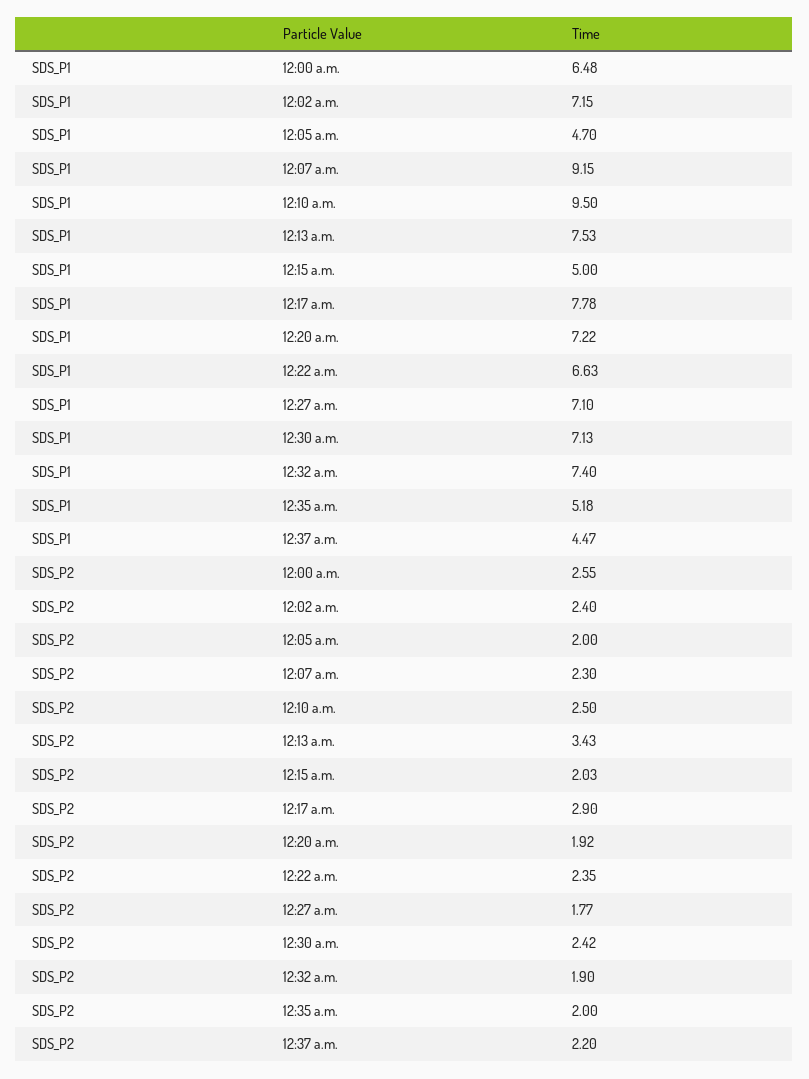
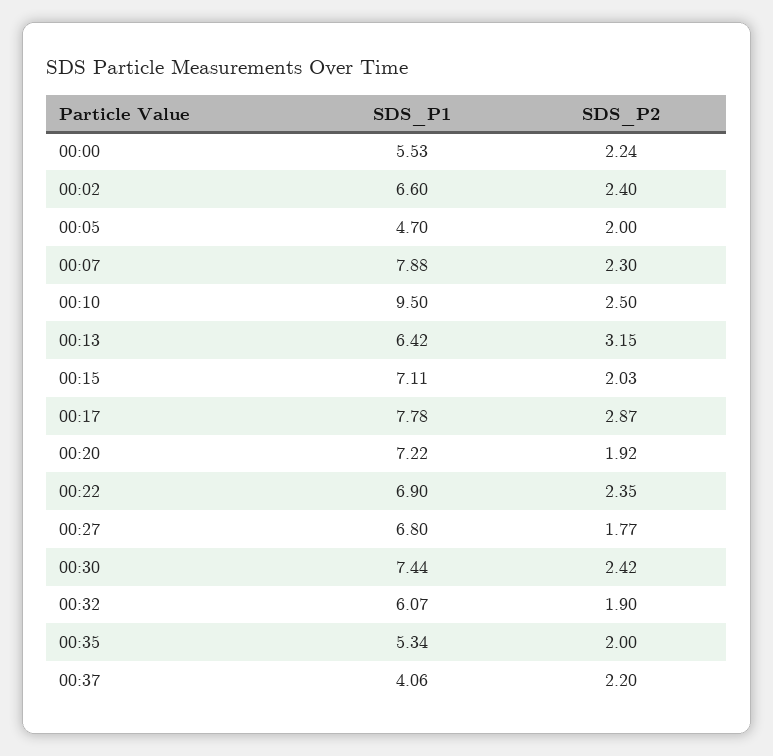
SDS_P1, 12:00 a.m.: 6.48 -> 5.53
SDS_P1, 12:02 a.m.: 7.15 -> 6.6
SDS_P1, 12:07 a.m.: 9.15 -> 7.88
SDS_P1, 12:13 a.m.: 7.53 -> 6.42
SDS_P1, 12:15 a.m.: 5 -> 7.11
SDS_P1, 12:22 a.m.: 6.63 -> 6.9
SDS_P1, 12:27 a.m.: 7.1 -> 6.8
SDS_P1, 12:30 a.m.: 7.13 -> 7.44
SDS_P1, 12:32 a.m.: 7.4 -> 6.07
SDS_P1, 12:35 a.m.: 5.18 -> 5.34
SDS_P1, 12:37 a.m.: 4.47 -> 4.06
SDS_P2, 12:00 a.m.: 2.55 -> 2.24
SDS_P2, 12:13 a.m.: 3.43 -> 3.15
SDS_P2, 12:17 a.m.: 2.9 -> 2.87

